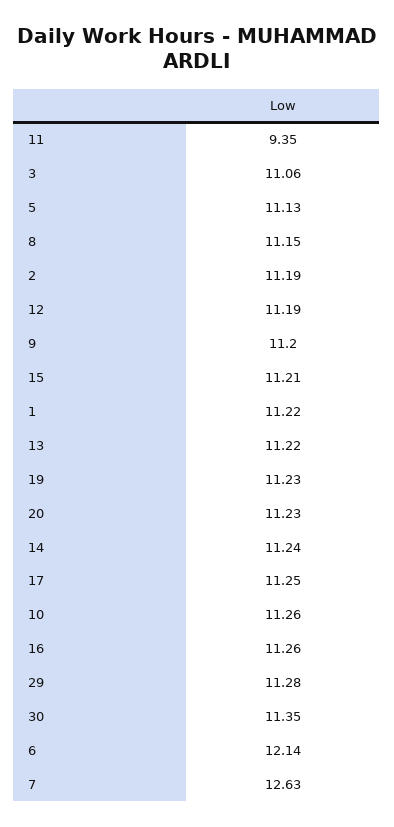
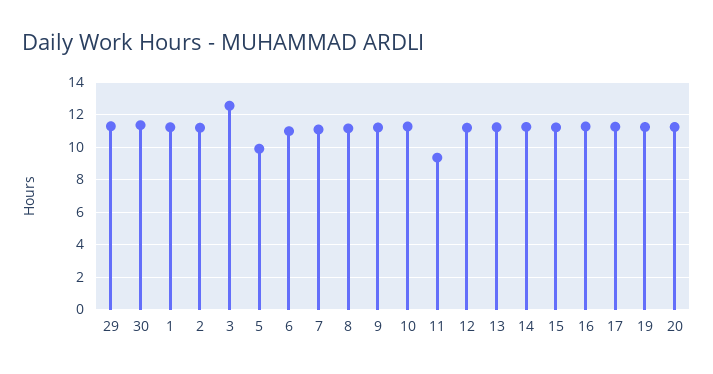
3: 11.06 -> 12.5
5: 11.13 -> 10
6: 12.14 -> 11
7: 12.63 -> 11

